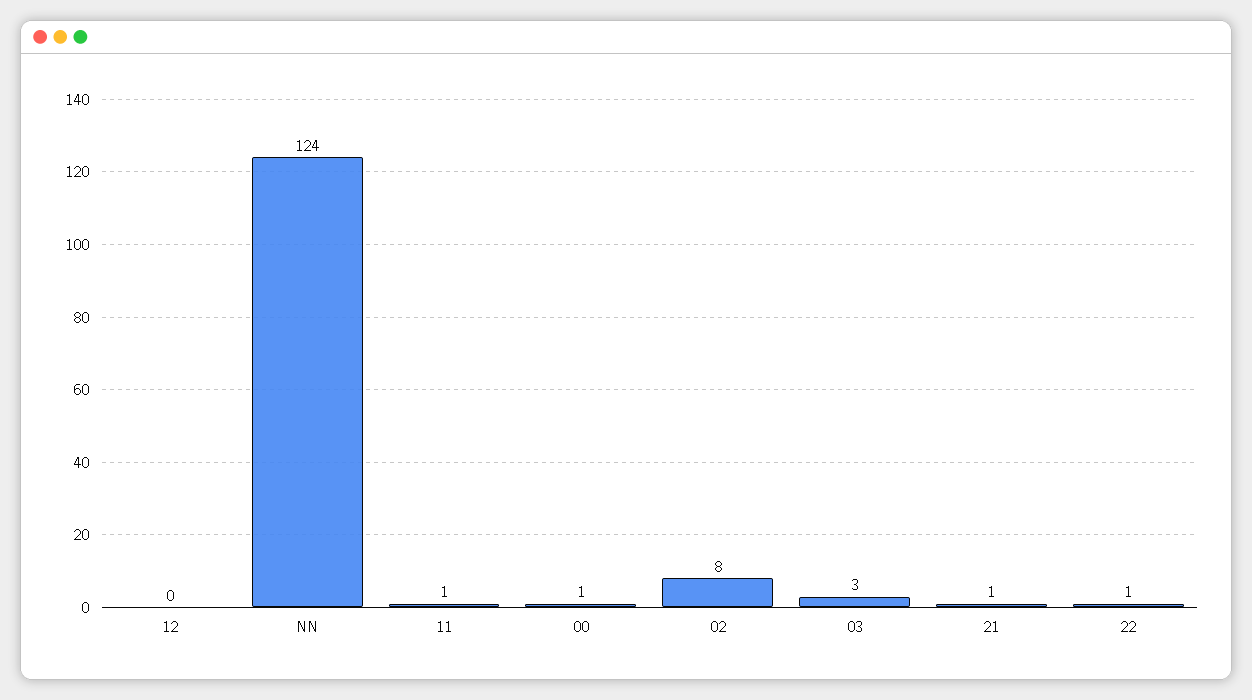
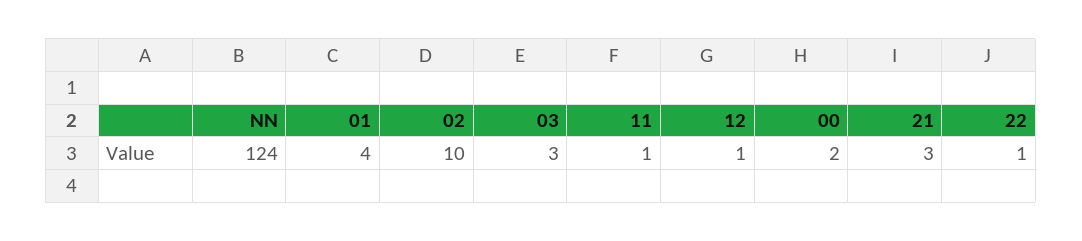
12: 0 -> 1
00: 1 -> 2
02: 8 -> 10
21: 1 -> 3
01: none -> 4

